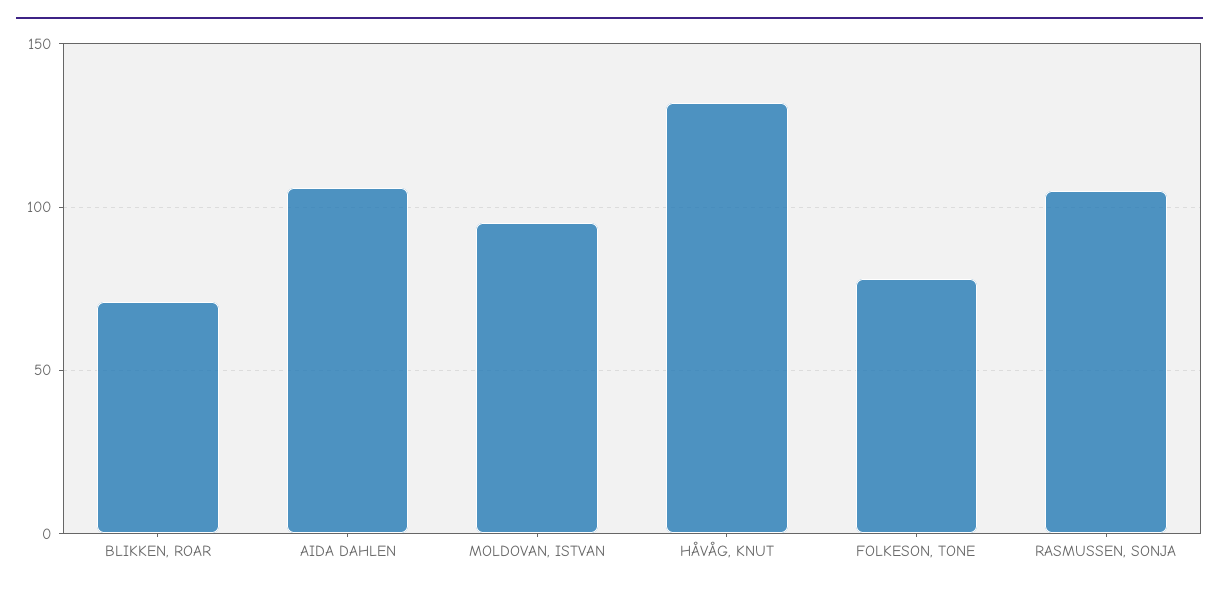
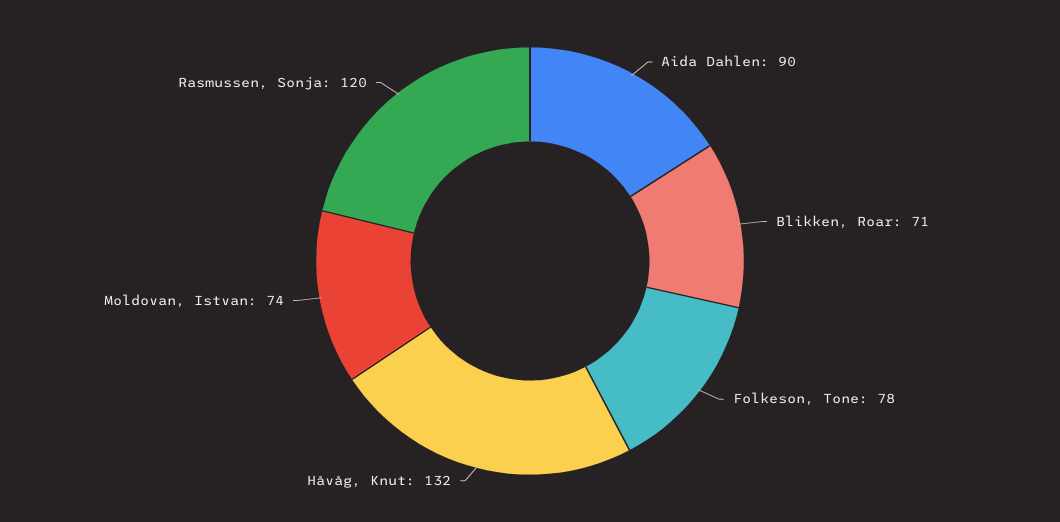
AIDA DAHLEN: 105 -> 90
MOLDOVAN, ISTVAN: 95 -> 74
RASMUSSEN, SONJA: 105 -> 120

